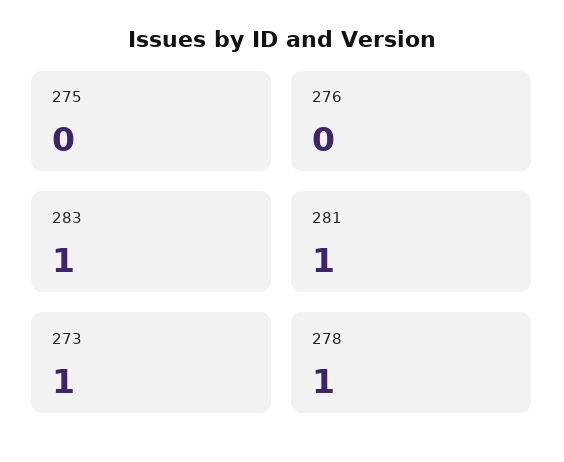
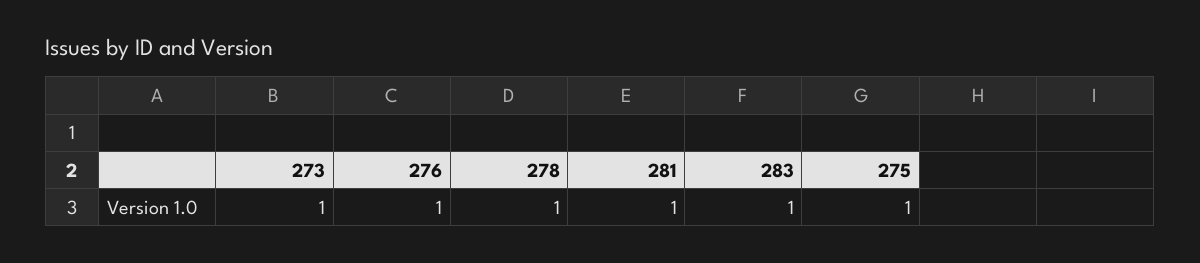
275: 0 -> 1
276: 0 -> 1

